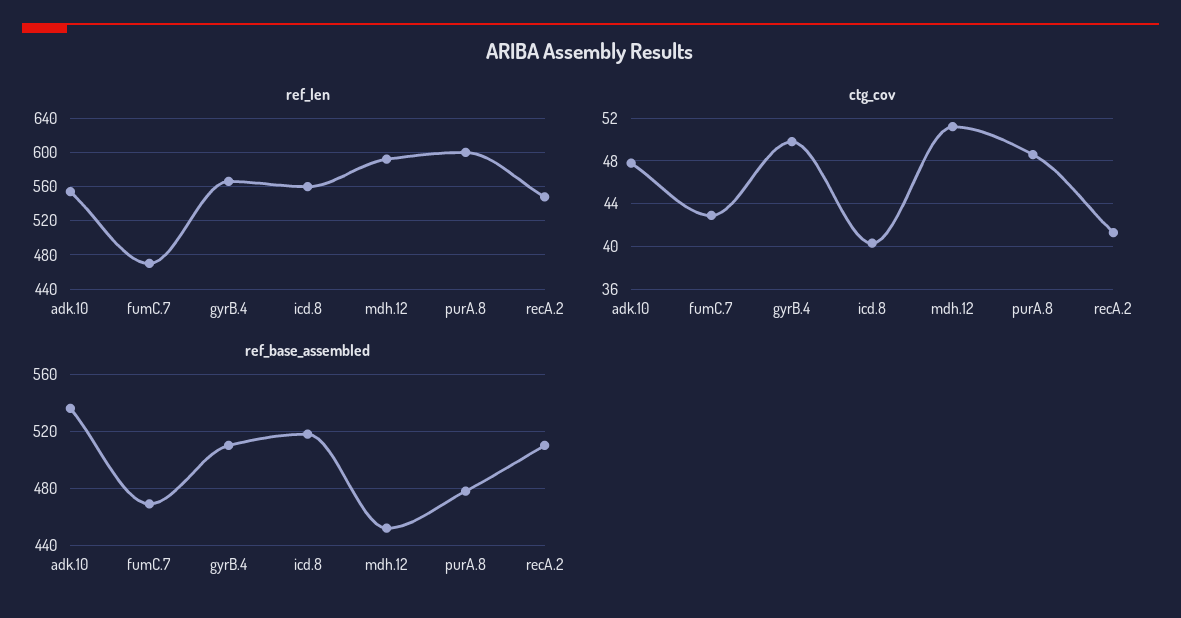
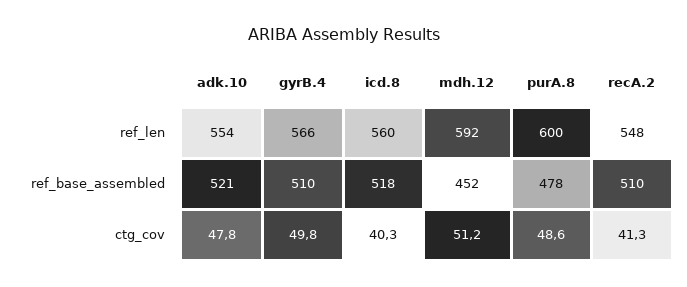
ref_len, fumC.7: 470 -> none
ctg_cov, fumC.7: 43 -> none
ref_base_assembled, adk.10: 535 -> 521
ref_base_assembled, fumC.7: 470 -> none

